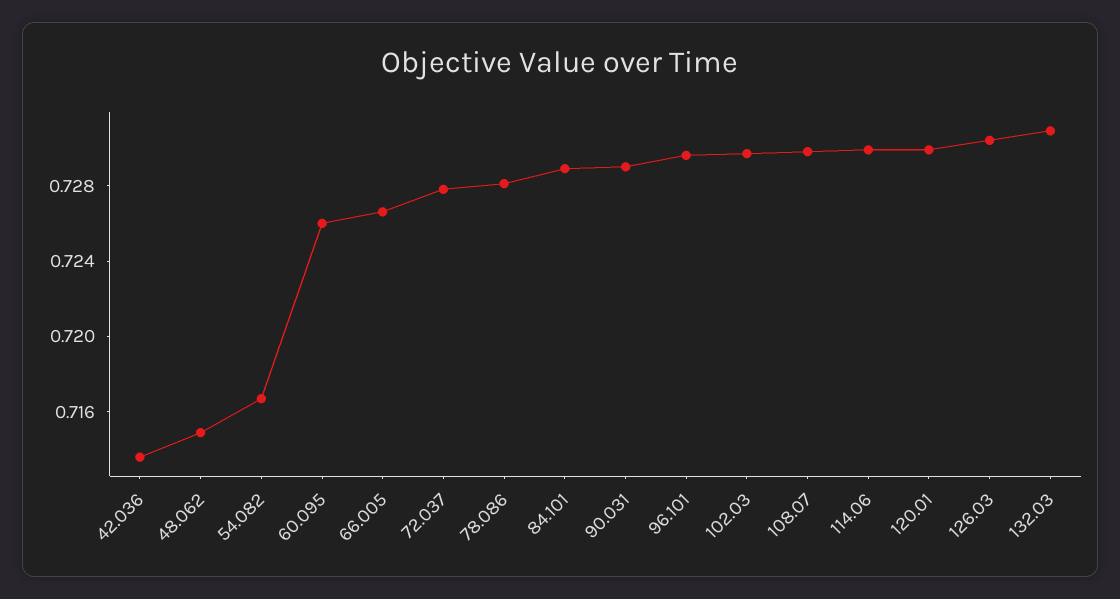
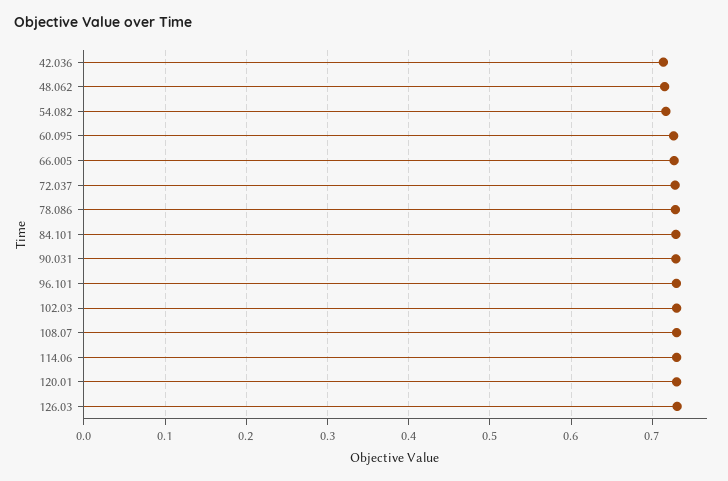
132.03: 0.731 -> none

